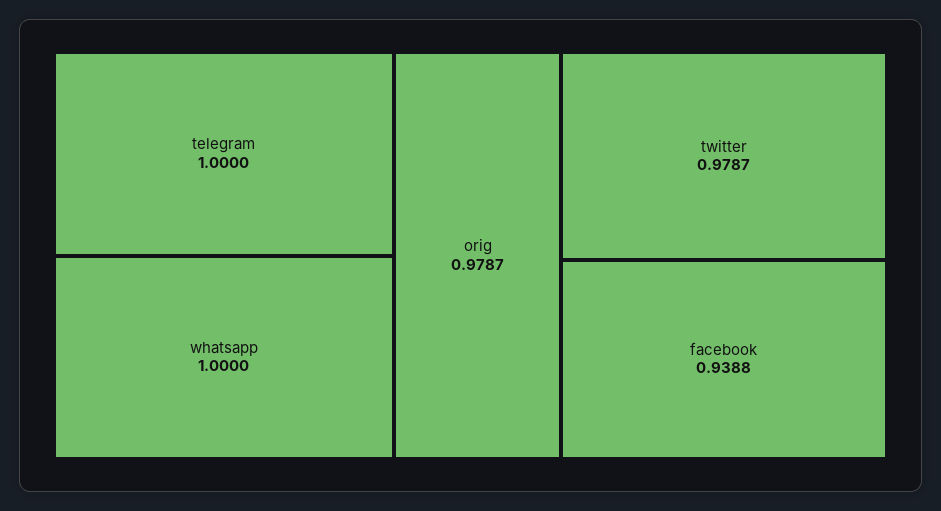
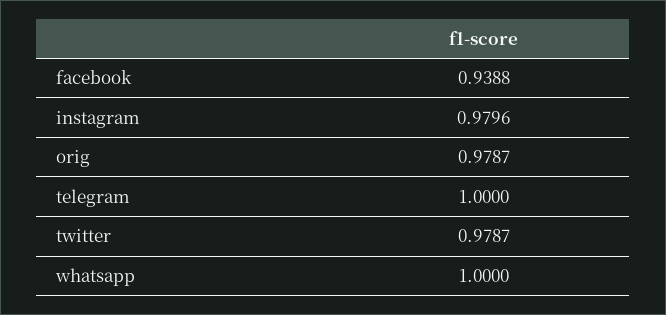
instagram: none -> 0.9796

